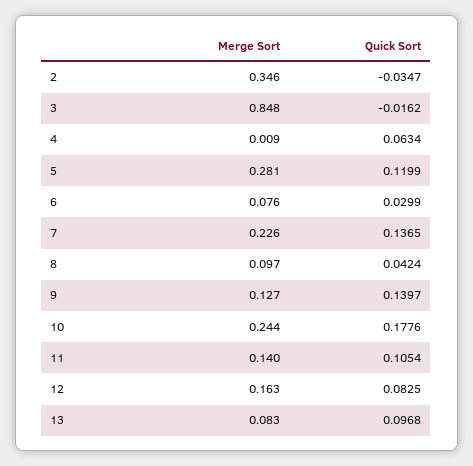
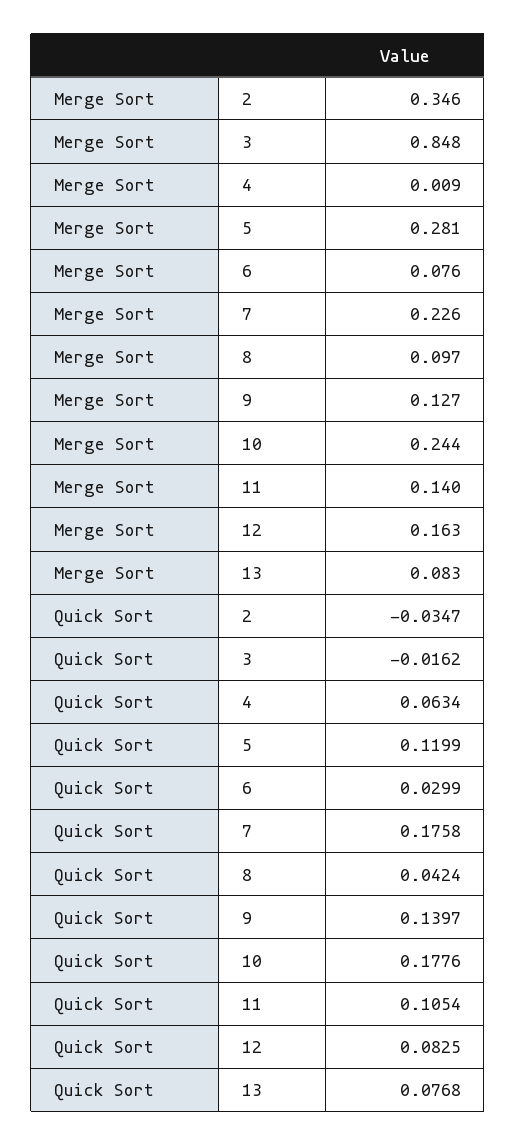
Quick Sort, 7: 0.1365 -> 0.1758
Quick Sort, 13: 0.0968 -> 0.0768

